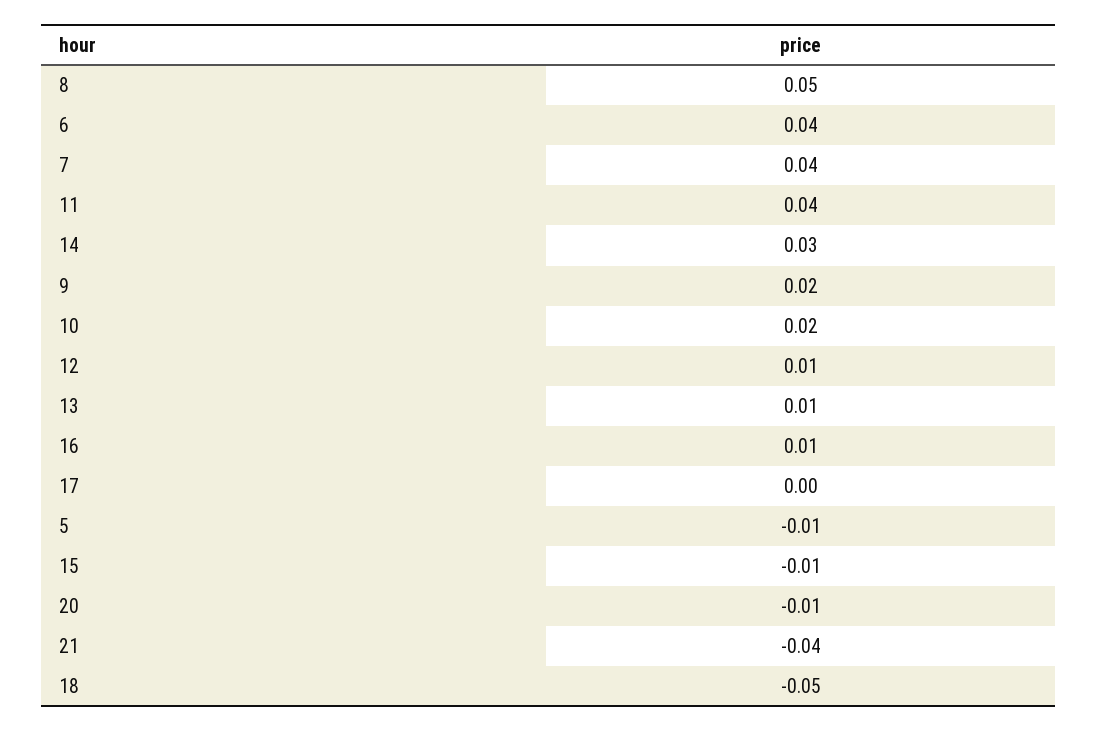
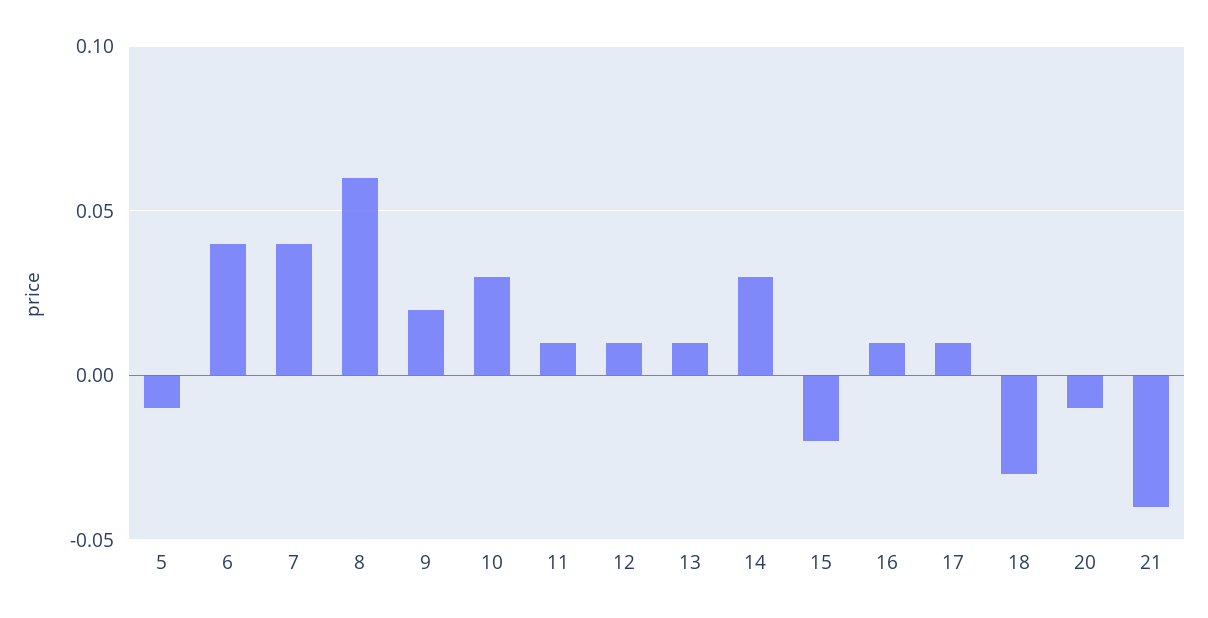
8: 0.05 -> 0.06
11: 0.04 -> 0.01
10: 0.02 -> 0.03
17: 0 -> 0.01
15: -0.01 -> -0.02
18: -0.05 -> -0.03

